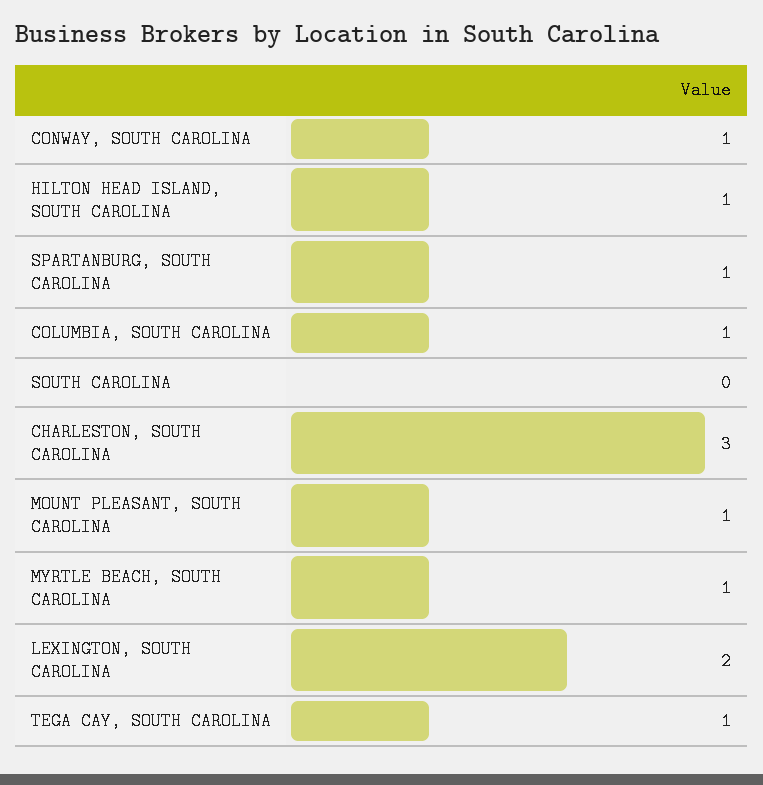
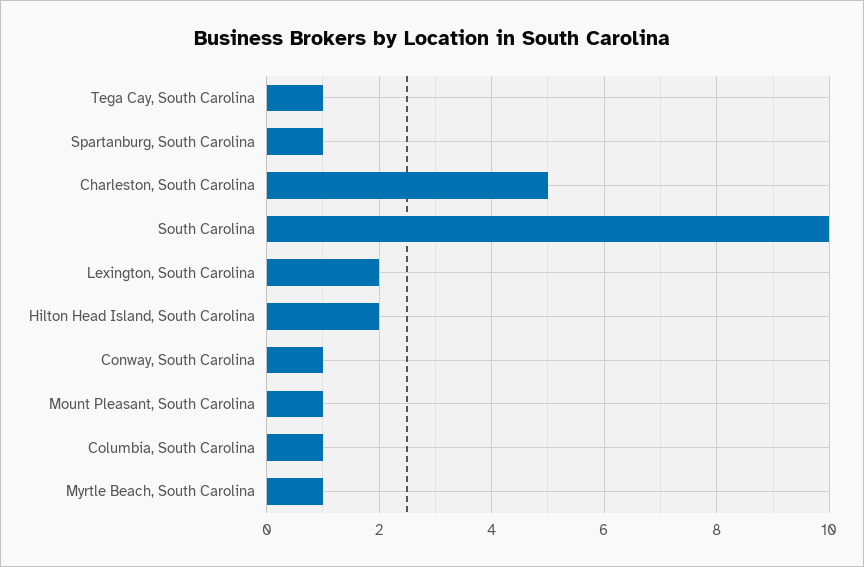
HILTON HEAD ISLAND, SOUTH CAROLINA: 1 -> 2
SOUTH CAROLINA: 0 -> 10
CHARLESTON, SOUTH CAROLINA: 3 -> 5

